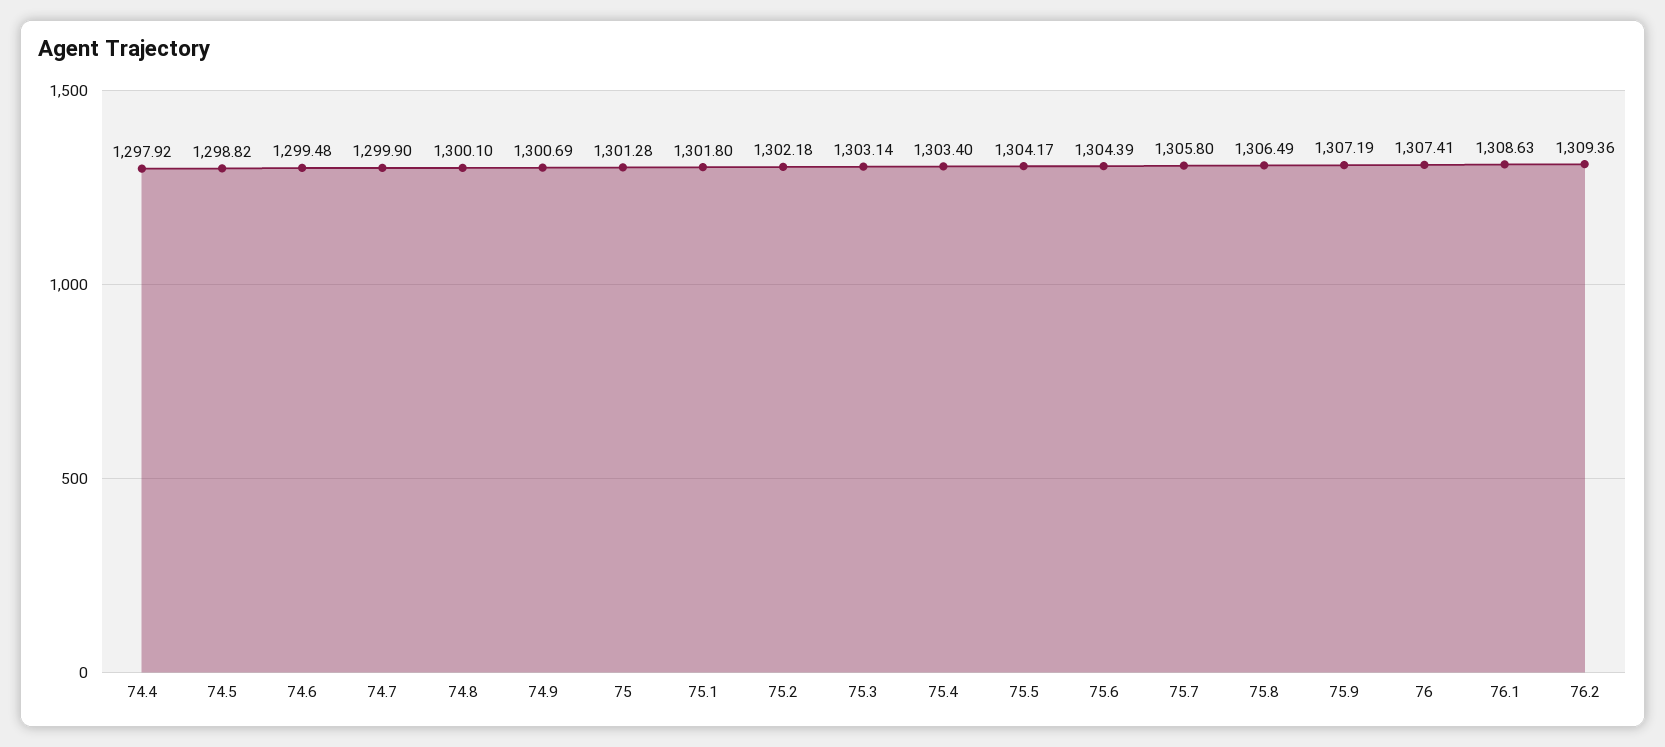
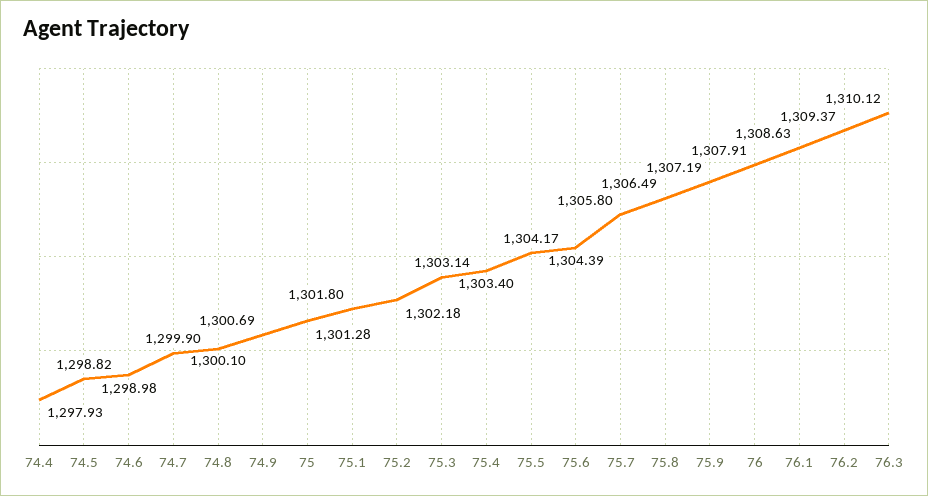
74.4: 1297.92 -> 1297.93
74.6: 1299.48 -> 1298.98
76: 1307.41 -> 1307.91
76.2: 1309.36 -> 1309.37
76.3: none -> 1310.12

